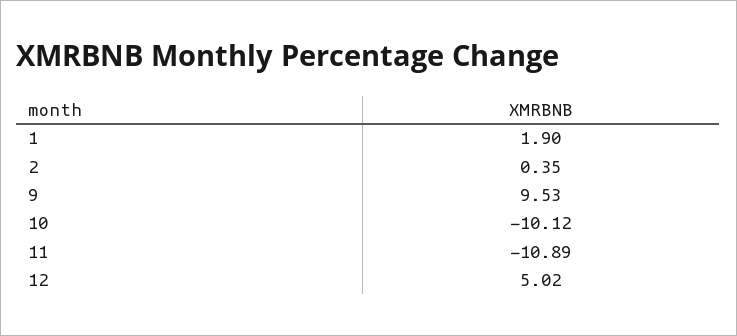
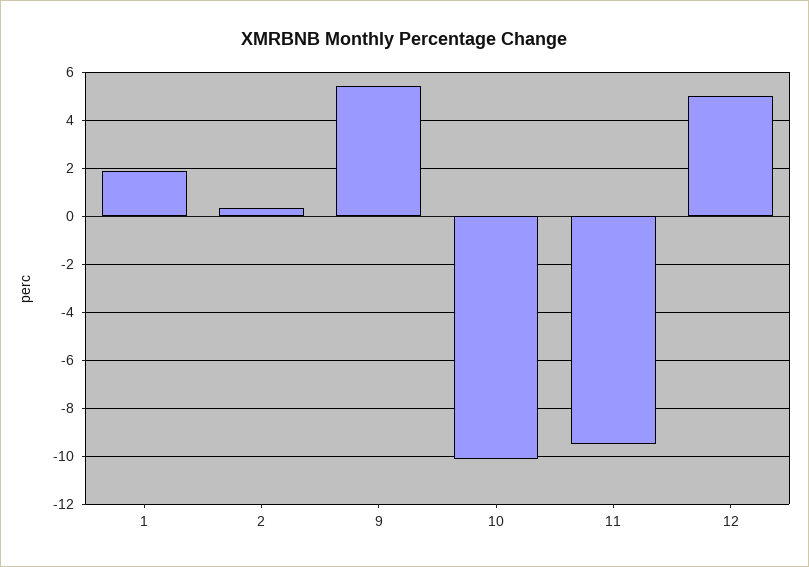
9: 9.53 -> 5.5
11: -10.89 -> -9.5

